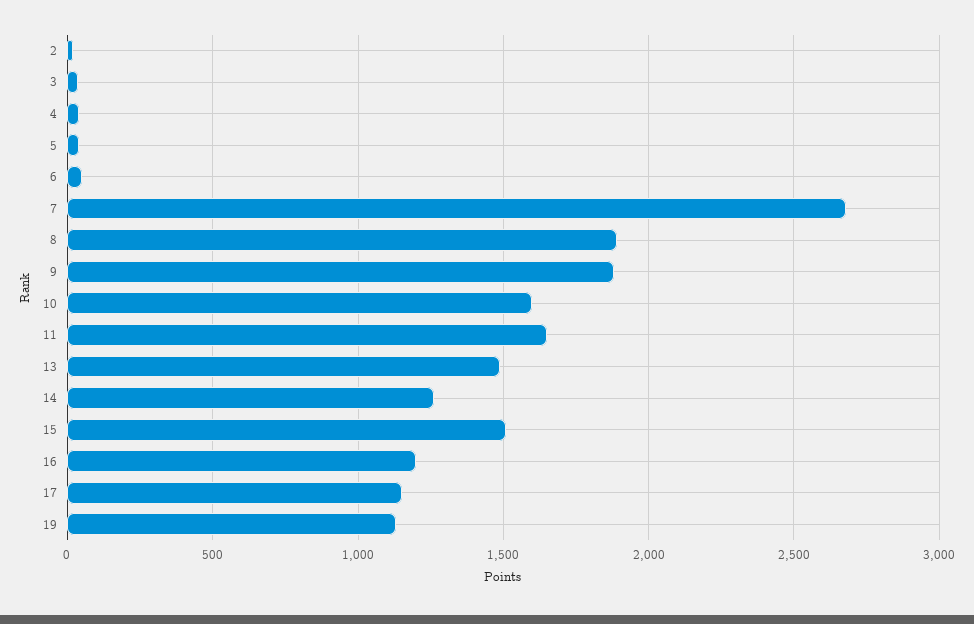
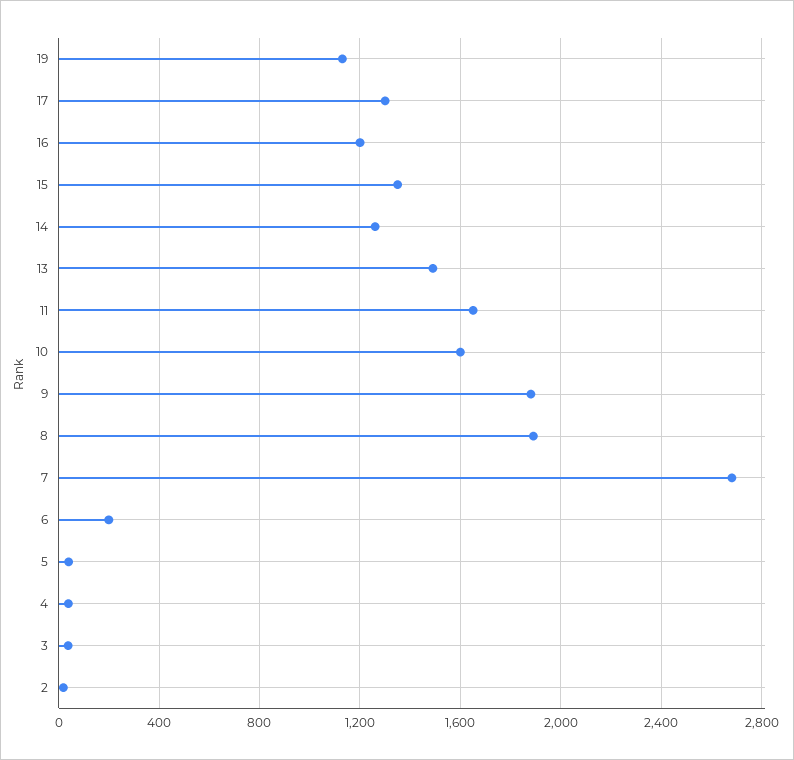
6: 50 -> 200
15: 1500 -> 1350
17: 1150 -> 1300

